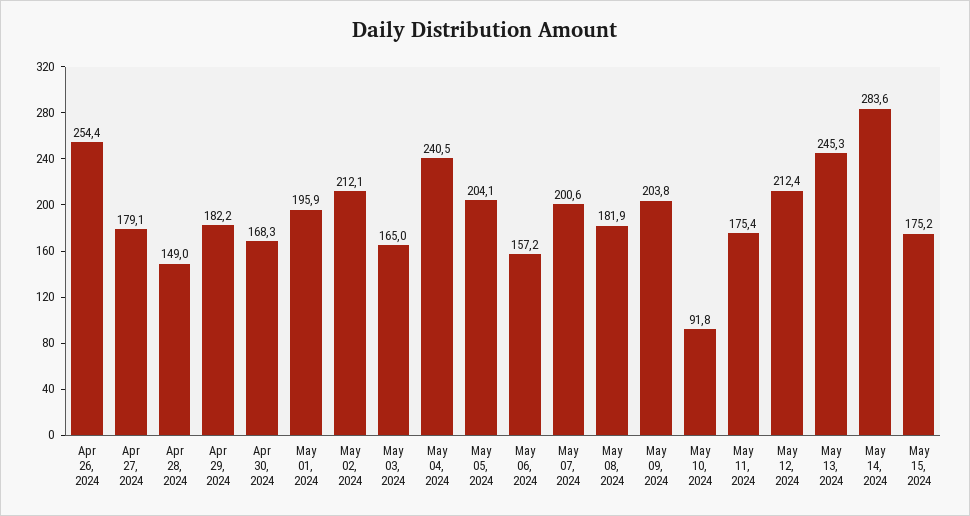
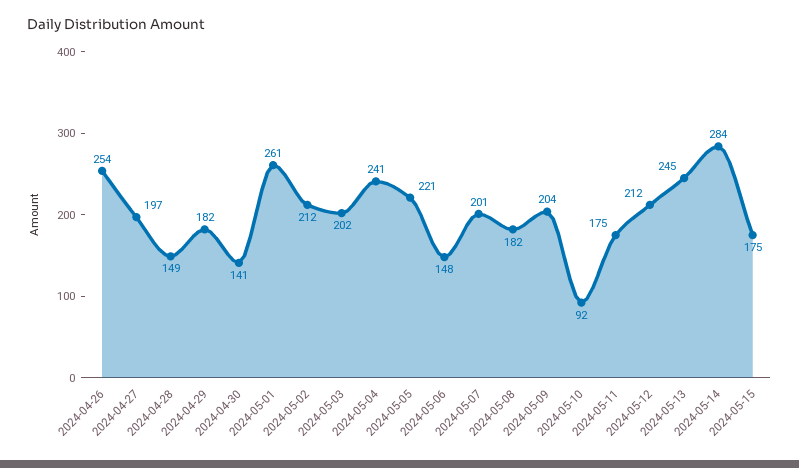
Apr 27, 2024: 179.1 -> 197
Apr 30, 2024: 168.3 -> 141
May 01, 2024: 195.9 -> 261
May 03, 2024: 165 -> 202
May 05, 2024: 204.1 -> 221
May 06, 2024: 157.2 -> 148

